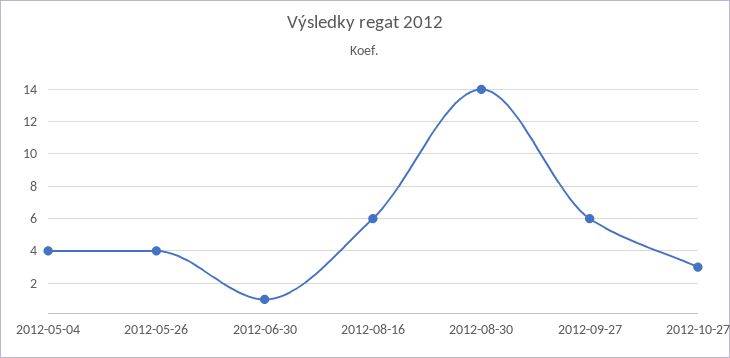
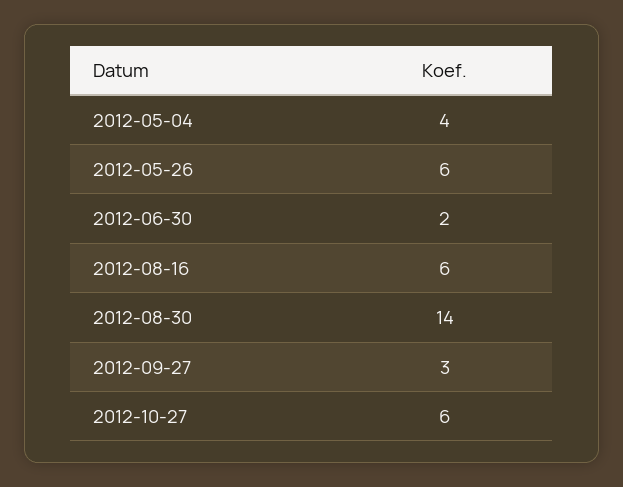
2012-05-26: 4 -> 6
2012-06-30: 1 -> 2
2012-09-27: 6 -> 3
2012-10-27: 3 -> 6

